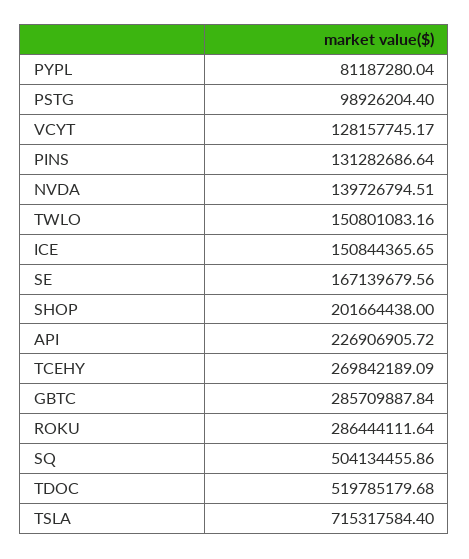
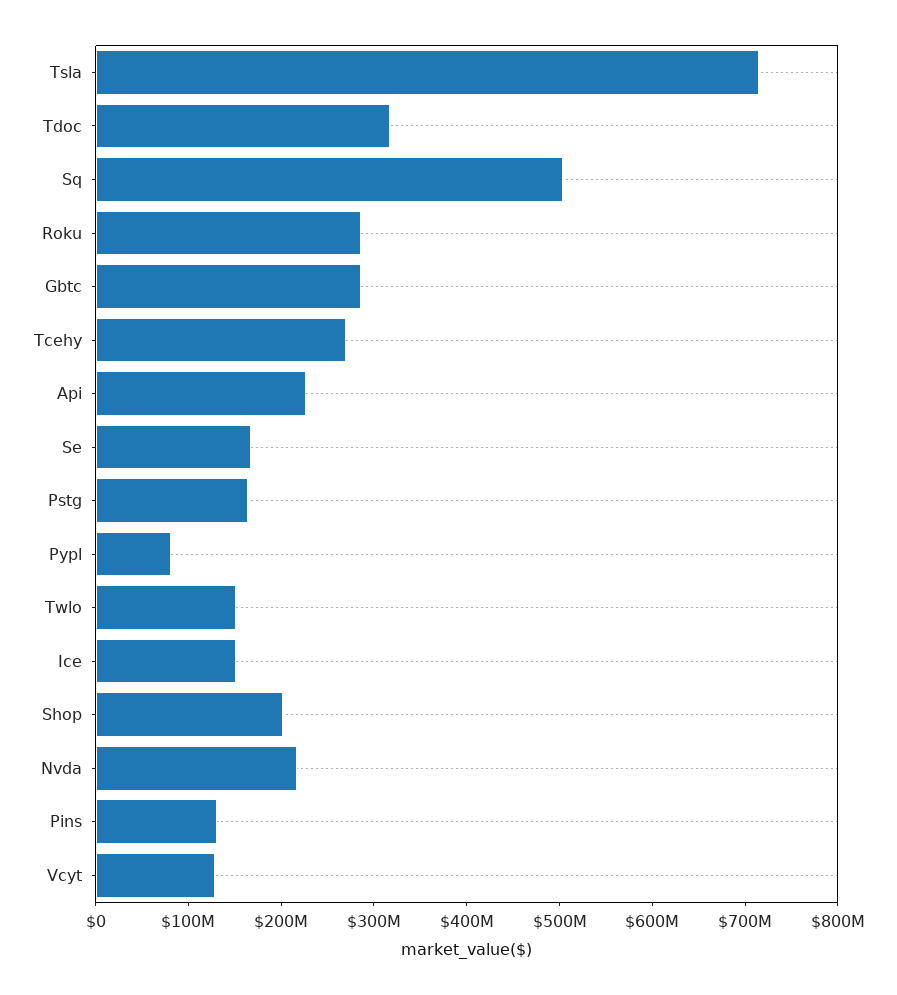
PSTG: 98926204.4 -> 160000000
NVDA: 139726794.51 -> 220000000
TDOC: 519785179.68 -> 320000000

